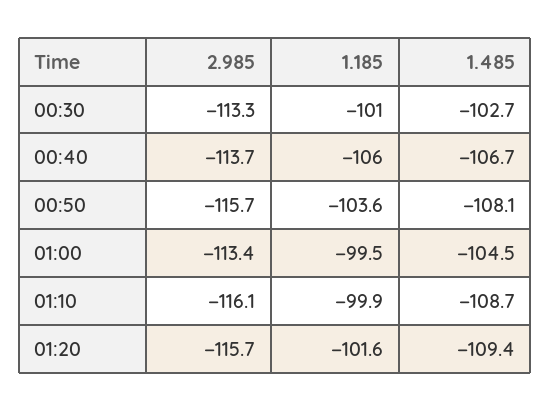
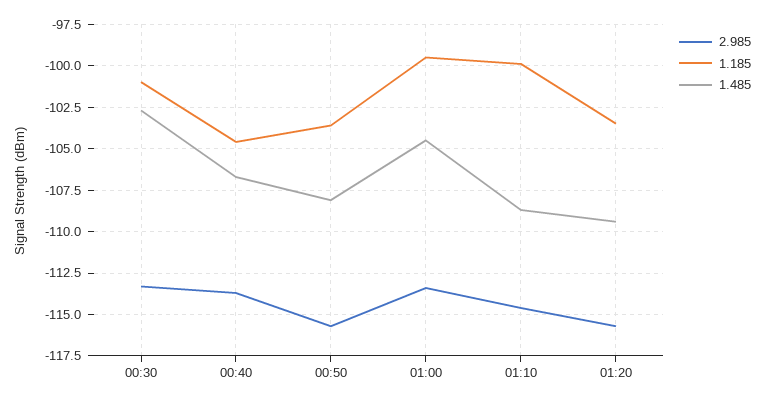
1.185, 00:40: -106 -> -104.5
2.985, 01:10: -116.1 -> -114.5
1.185, 01:20: -101.6 -> -103.5

